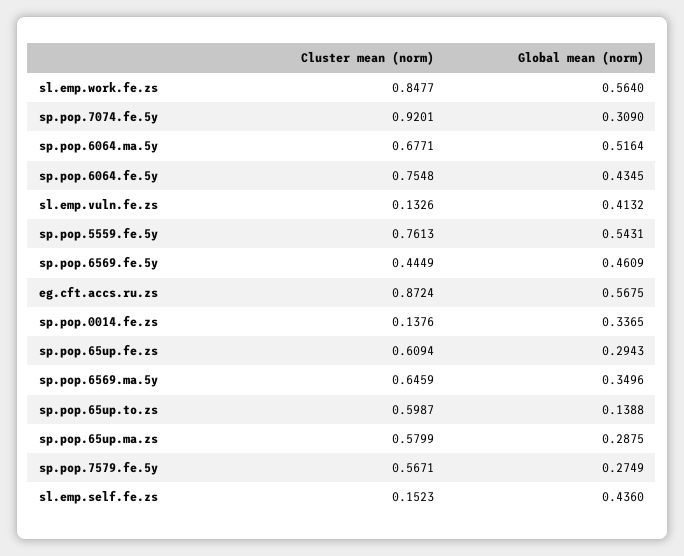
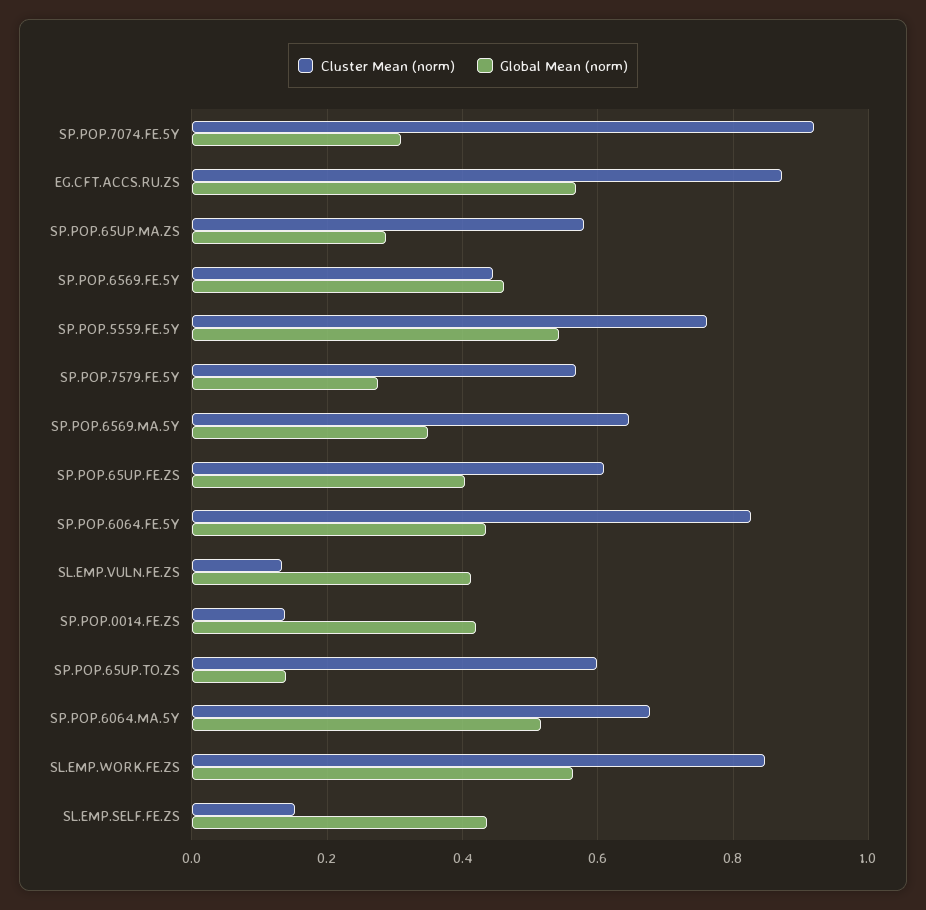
Cluster mean (norm), sp.pop.6064.fe.5y: 0.7548 -> 0.82
Global mean (norm), sp.pop.0014.fe.zs: 0.3365 -> 0.42
Global mean (norm), sp.pop.65up.fe.zs: 0.2943 -> 0.4

